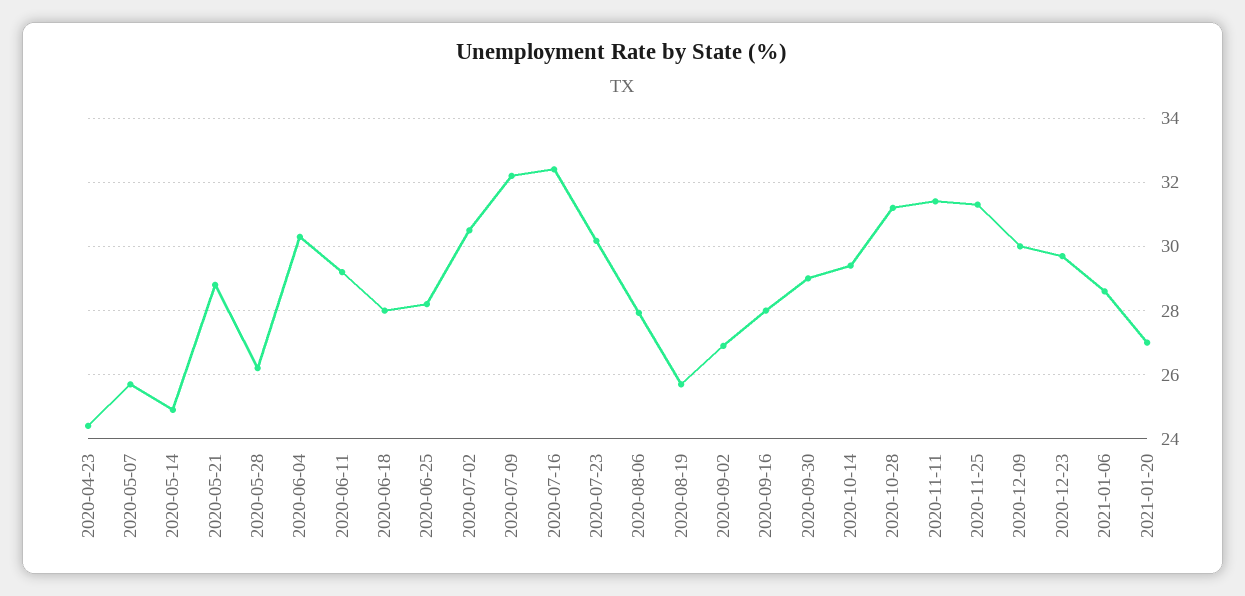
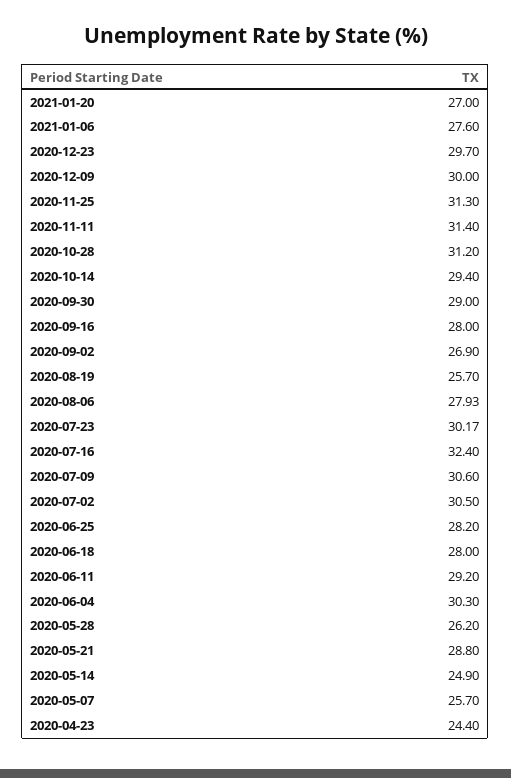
2020-07-09: 32.2 -> 30.6
2021-01-06: 28.6 -> 27.6

